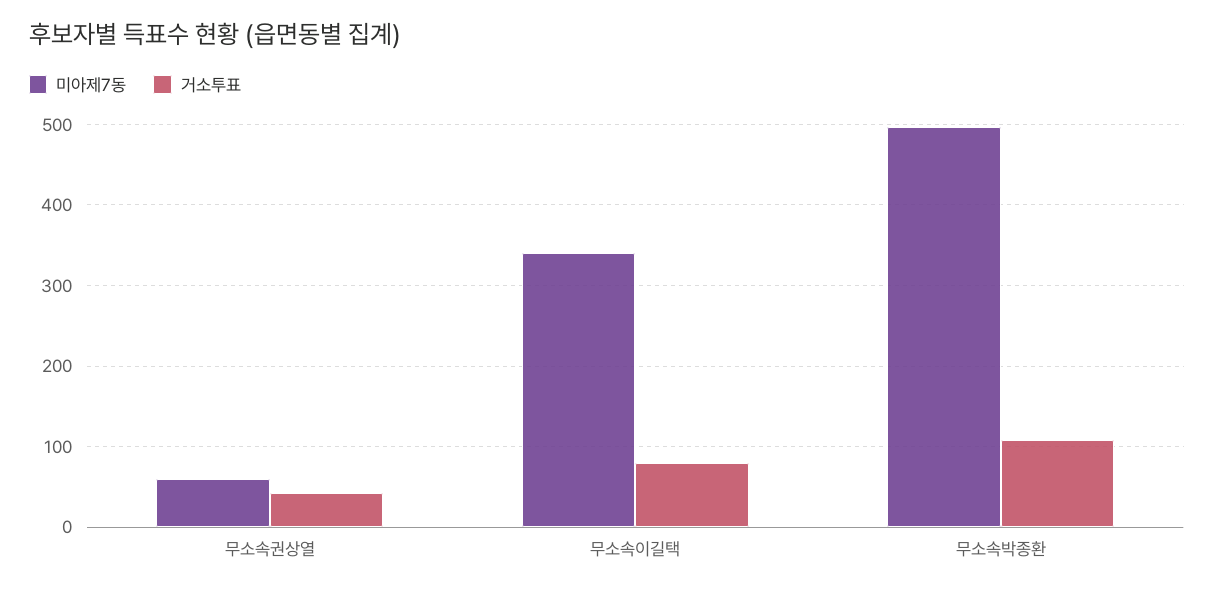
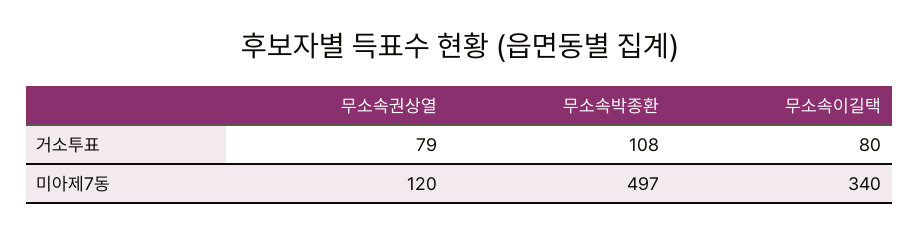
미아제7동, 무소속권상열: 60 -> 120
거소투표, 무소속권상열: 40 -> 79

